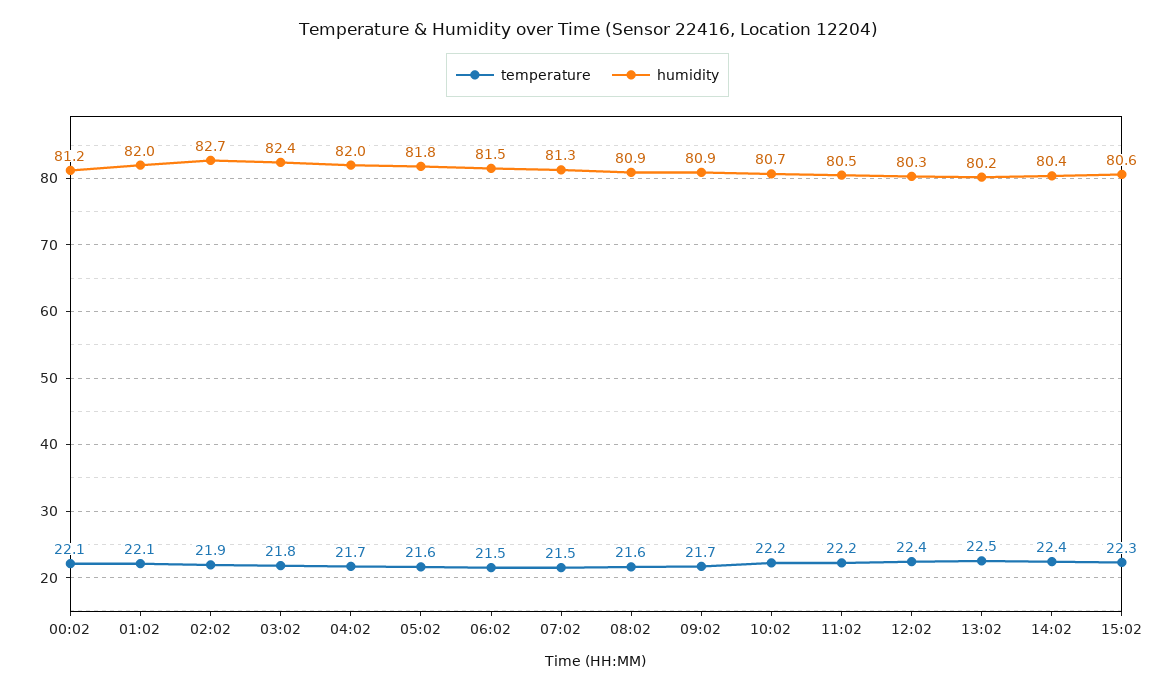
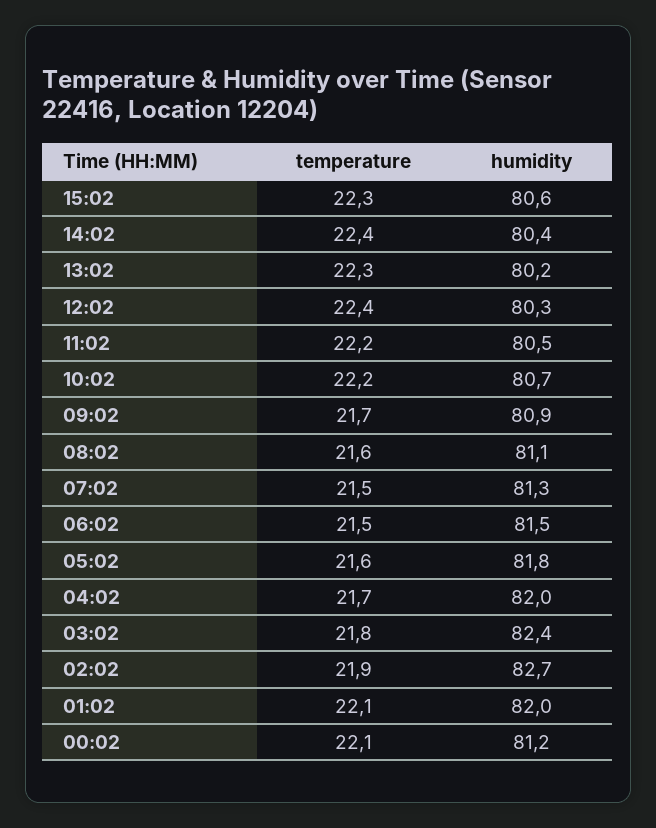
humidity, 08:02: 80.9 -> 81.1
temperature, 13:02: 22.5 -> 22.3

